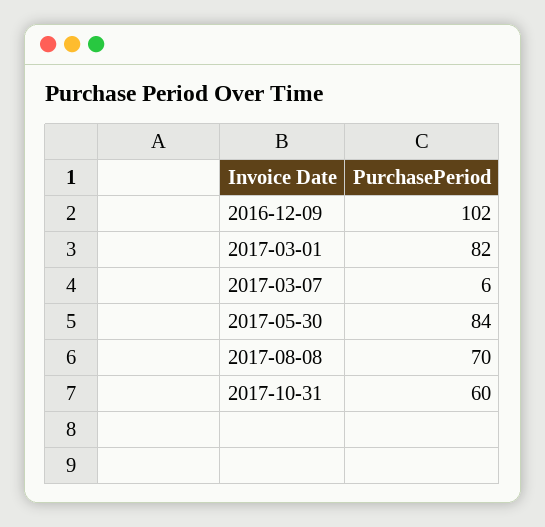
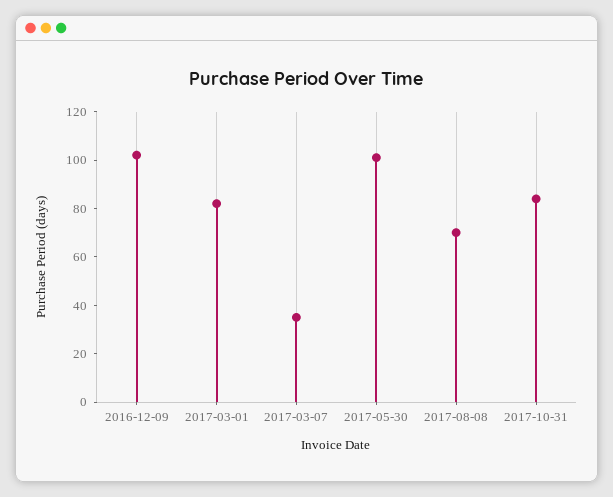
2017-03-07: 6 -> 35
2017-05-30: 84 -> 100
2017-10-31: 60 -> 85

